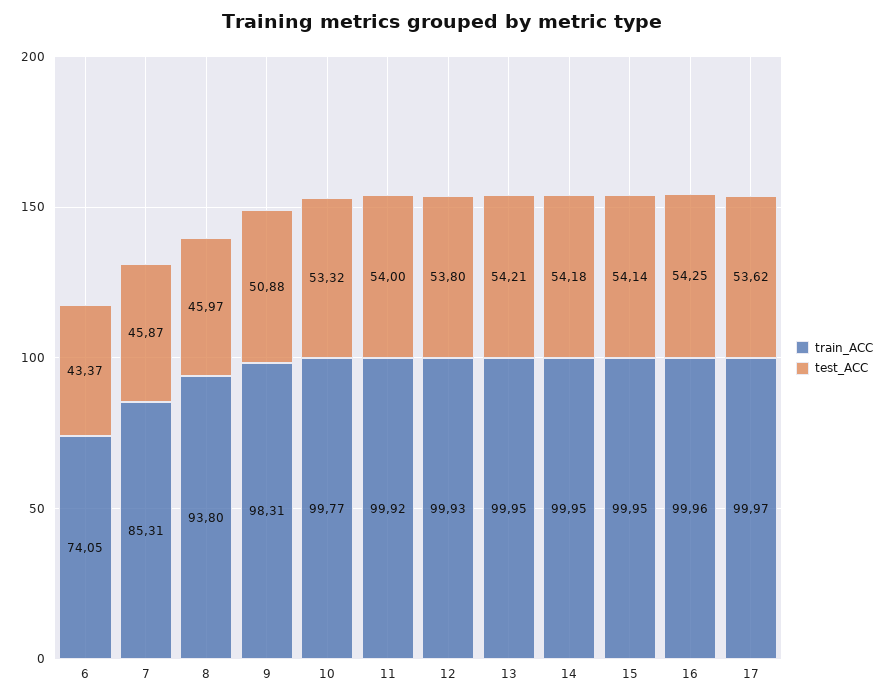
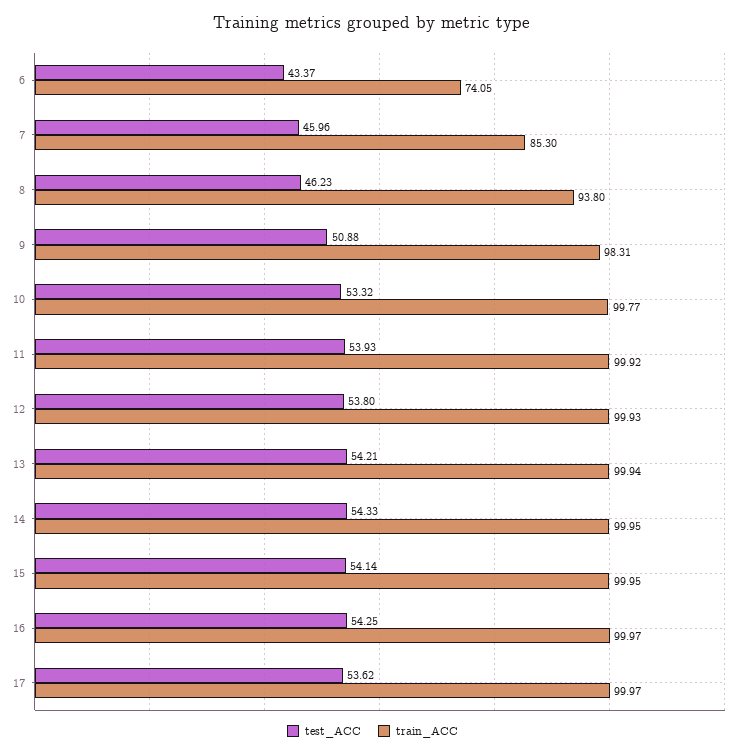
train_ACC, 7: 85.31 -> 85.3
test_ACC, 7: 45.87 -> 45.96
test_ACC, 8: 45.97 -> 46.23
test_ACC, 11: 54 -> 53.93
train_ACC, 13: 99.95 -> 99.94
test_ACC, 14: 54.18 -> 54.33
train_ACC, 16: 99.96 -> 99.97

